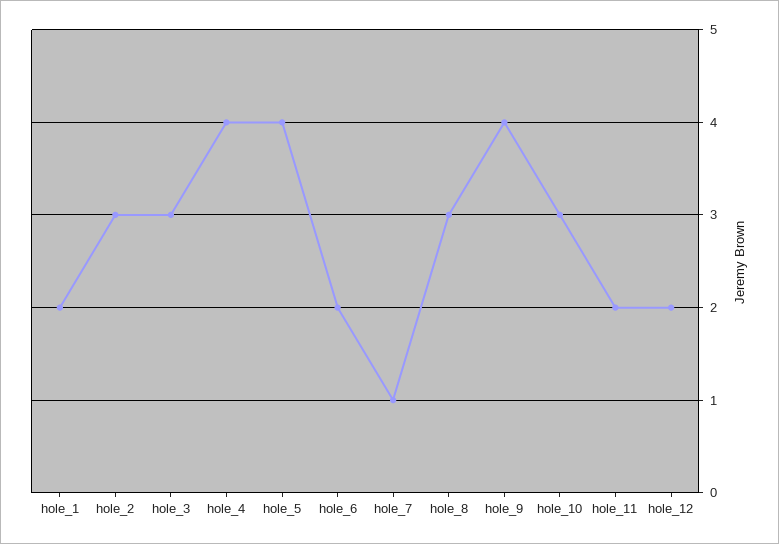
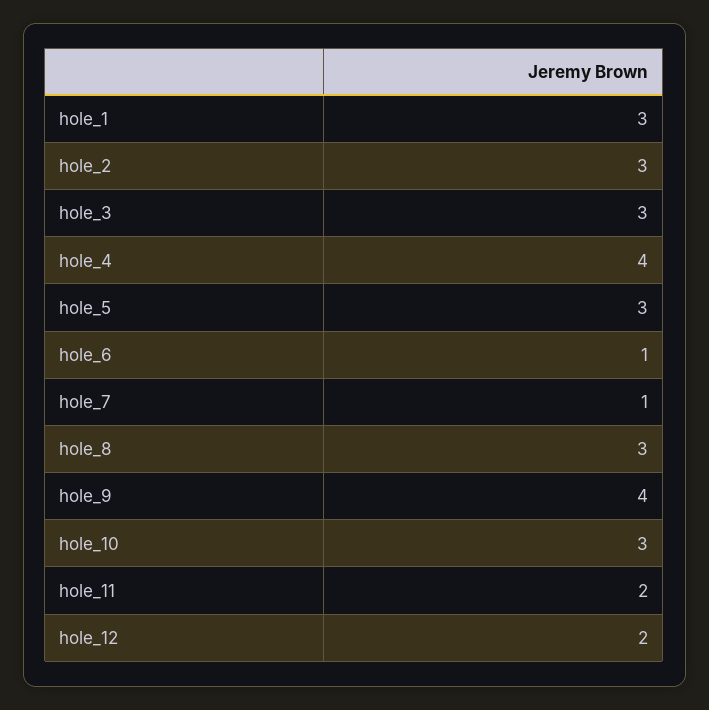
hole_1: 2 -> 3
hole_5: 4 -> 3
hole_6: 2 -> 1

